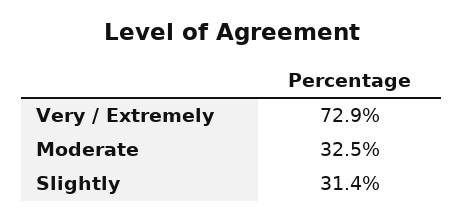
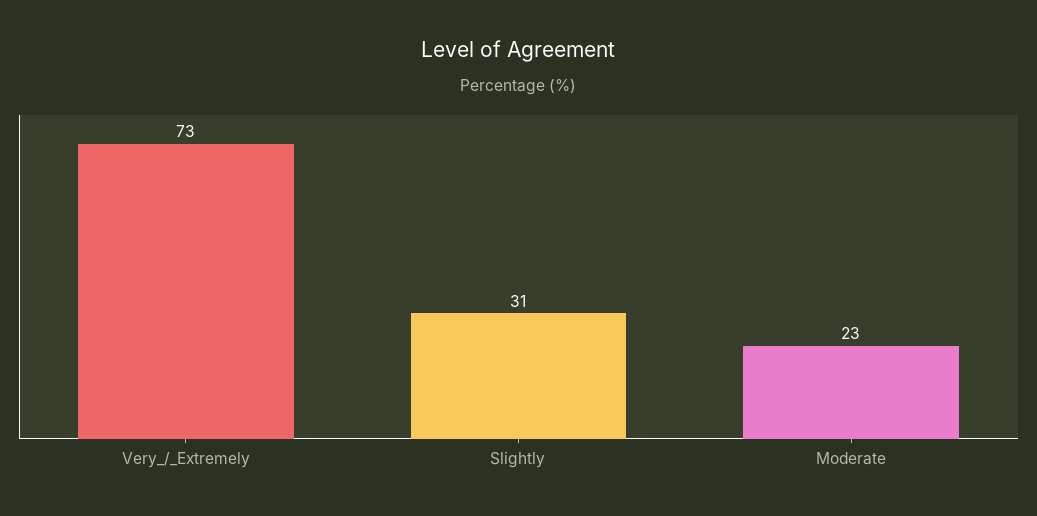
Moderate: 32.5 -> 23

